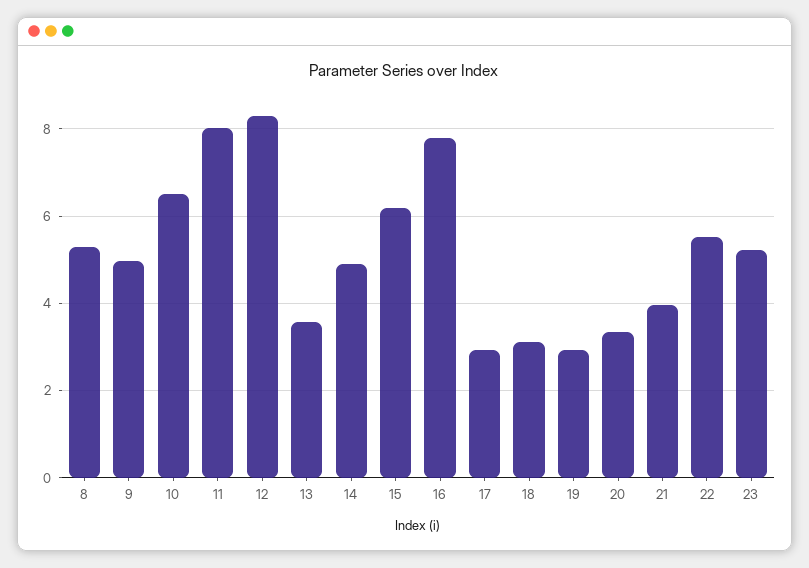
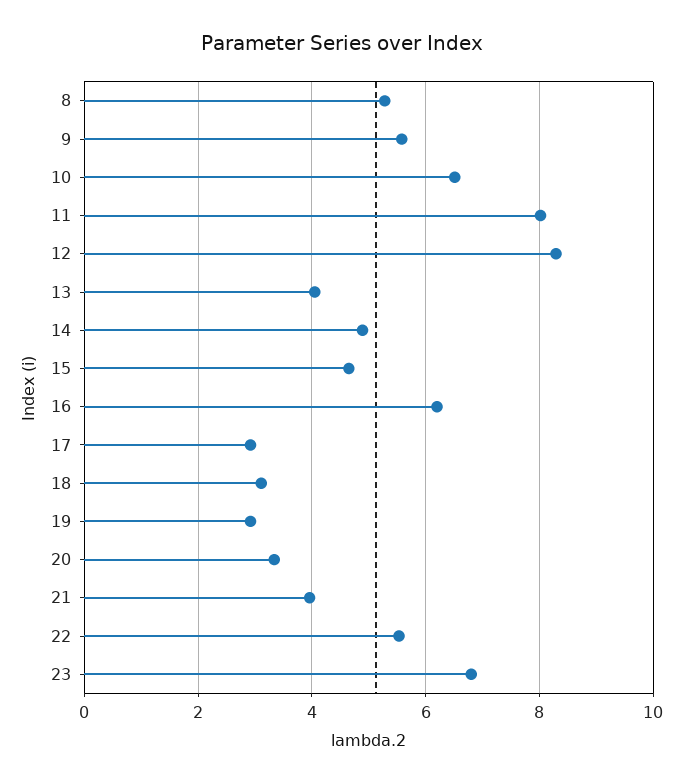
9: 5 -> 5.6
13: 3.6 -> 4
15: 6.2 -> 4.6
16: 7.8 -> 6.2
23: 5.2 -> 6.8

